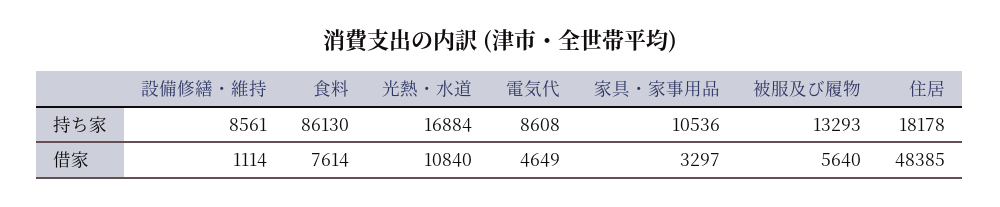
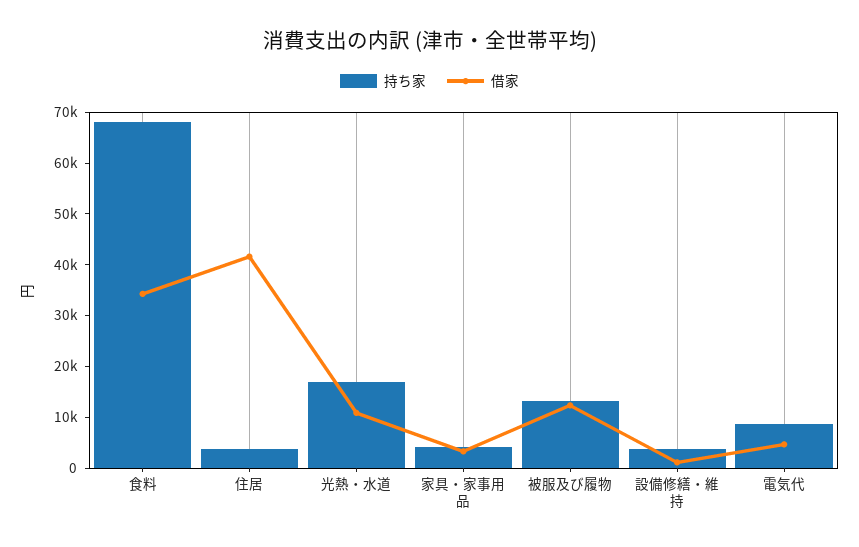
持ち家, 設備修繕・維持: 8561 -> 4000
持ち家, 食料: 86130 -> 68000
持ち家, 家具・家事用品: 10536 -> 4000
持ち家, 住居: 18178 -> 4000
借家, 食料: 7614 -> 34000
借家, 被服及び履物: 5640 -> 12000
借家, 住居: 48385 -> 42000

